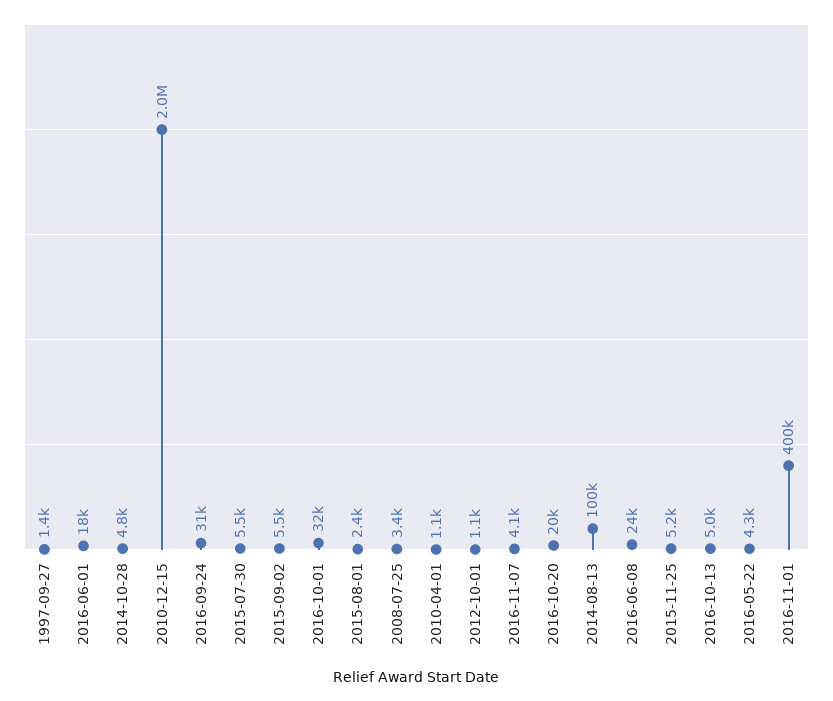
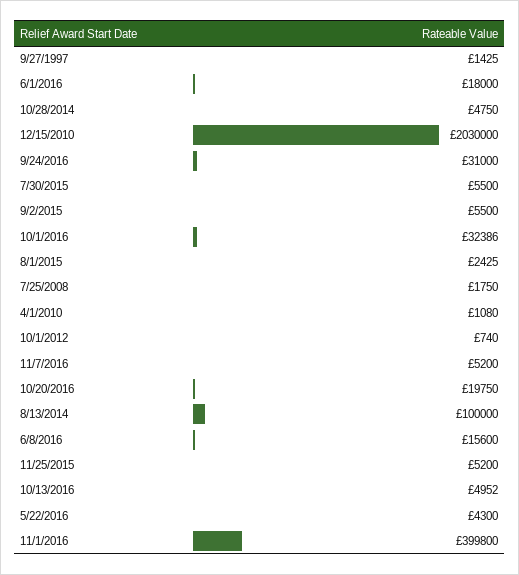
2008-07-25: 3400 -> 1750
2012-10-01: 1100 -> 740
2016-11-07: 4100 -> 5200
2016-06-08: 24000 -> 15600

